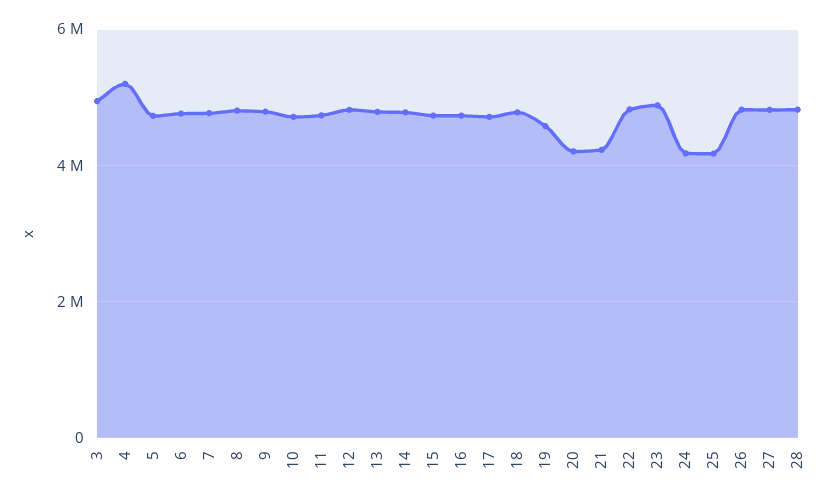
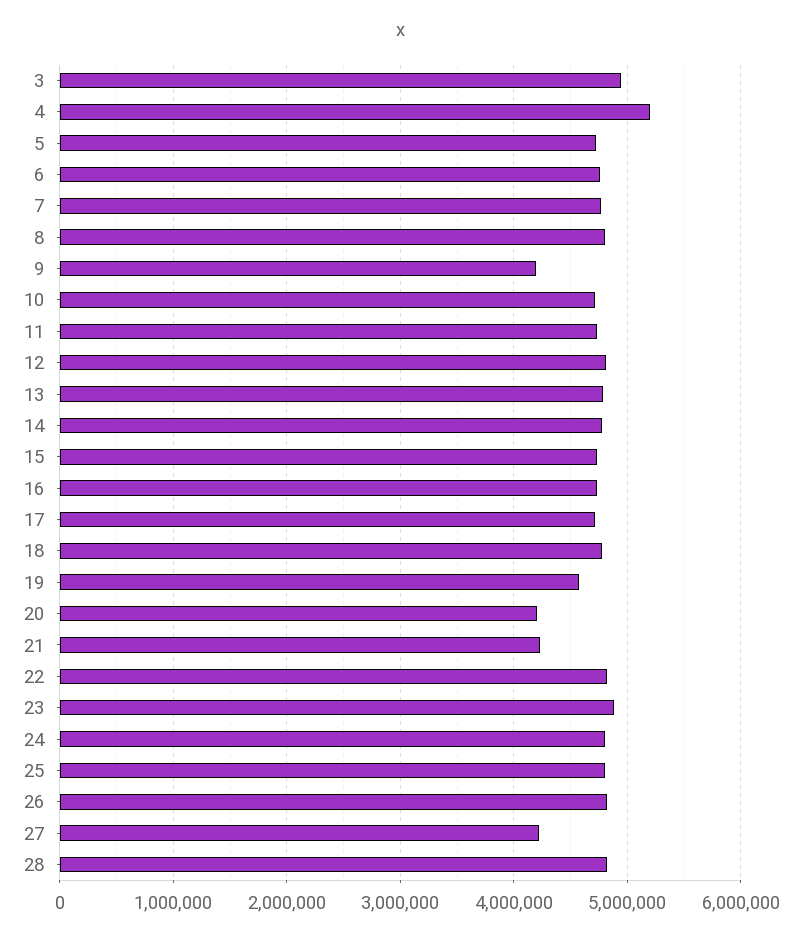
9: 4800000 -> 4200000
24: 4200000 -> 4800000
25: 4200000 -> 4800000
27: 4800000 -> 4200000

